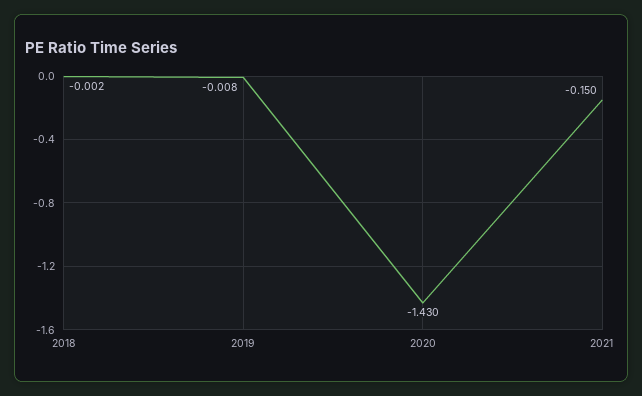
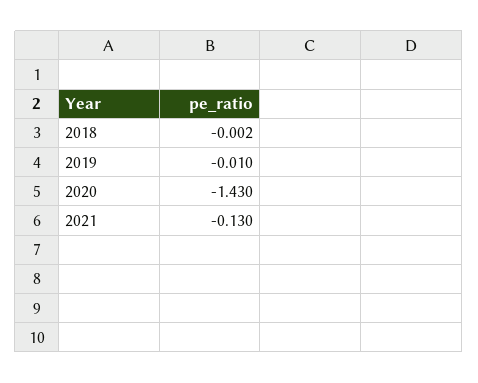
2019: -0.008 -> -0.01
2021: -0.15 -> -0.13

